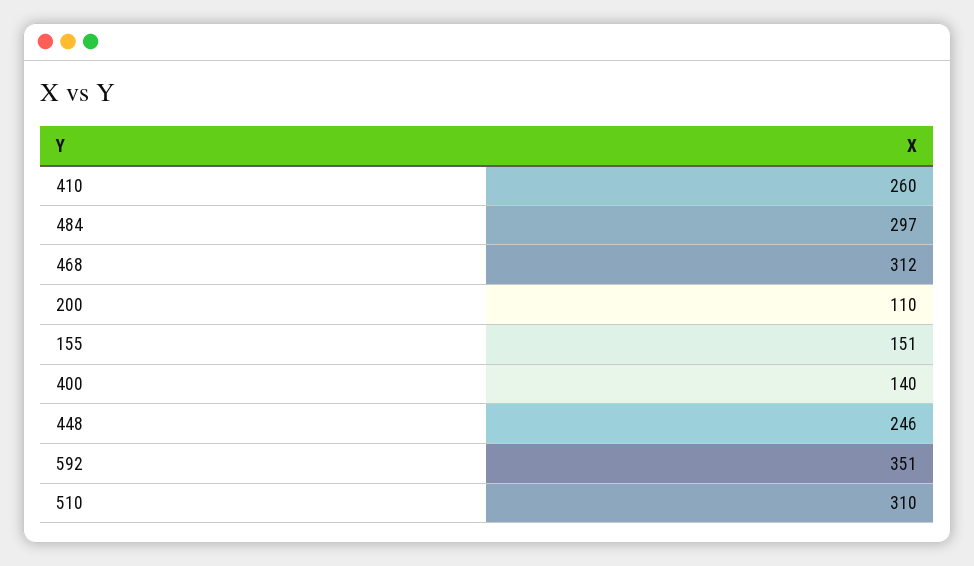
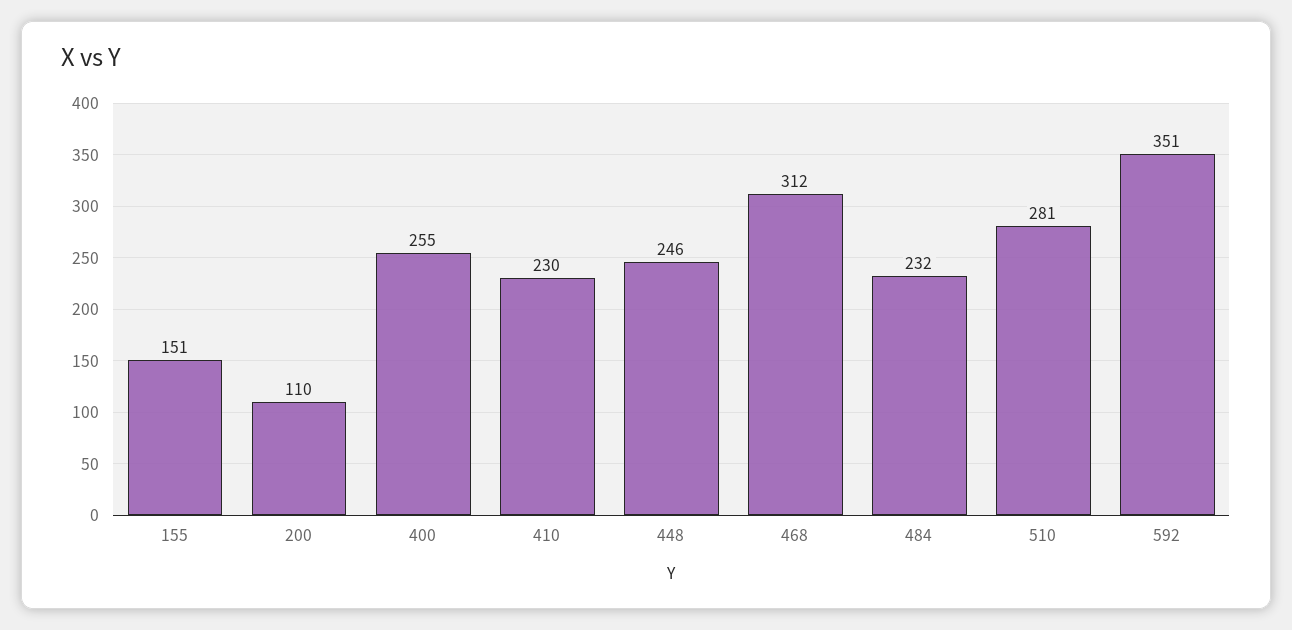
410: 260 -> 230
484: 297 -> 232
400: 140 -> 255
510: 310 -> 281

